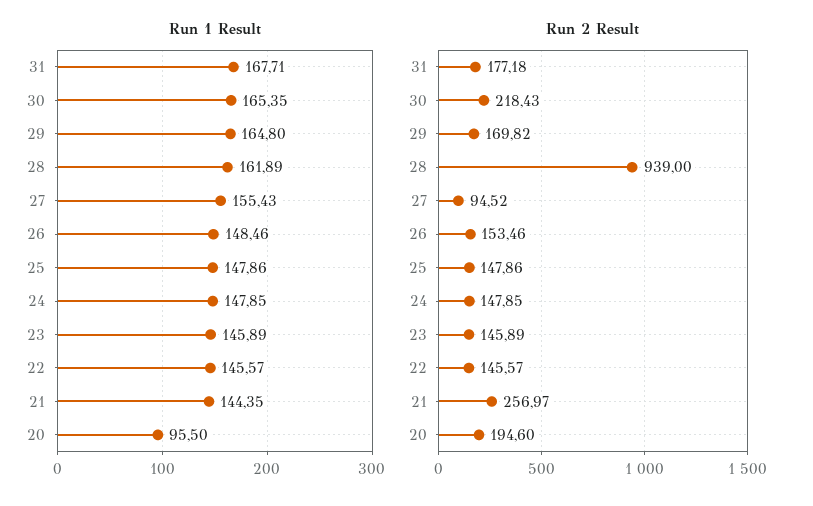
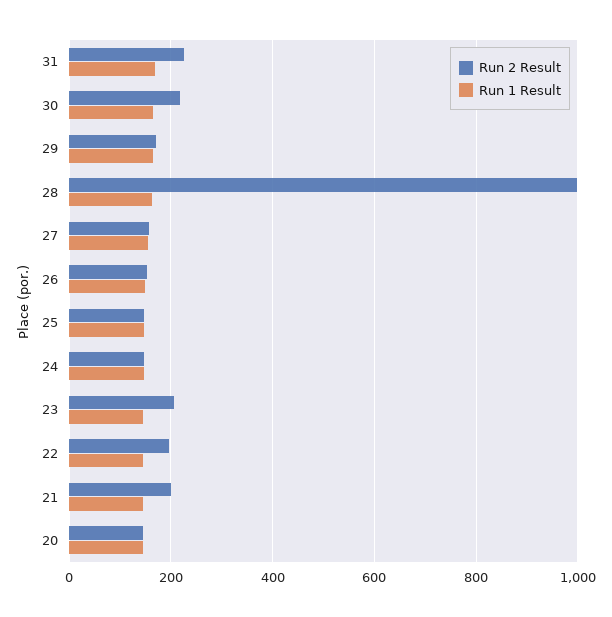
Run 1 Result, 20: 95.5 -> 140
Run 2 Result, 31: 177.18 -> 220
Run 2 Result, 28: 939 -> 1000
Run 2 Result, 27: 94.52 -> 160
Run 2 Result, 23: 145.89 -> 200
Run 2 Result, 22: 145.57 -> 200
Run 2 Result, 21: 256.97 -> 200
Run 2 Result, 20: 194.6 -> 140

